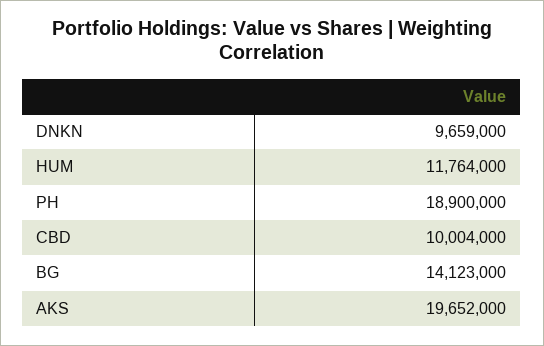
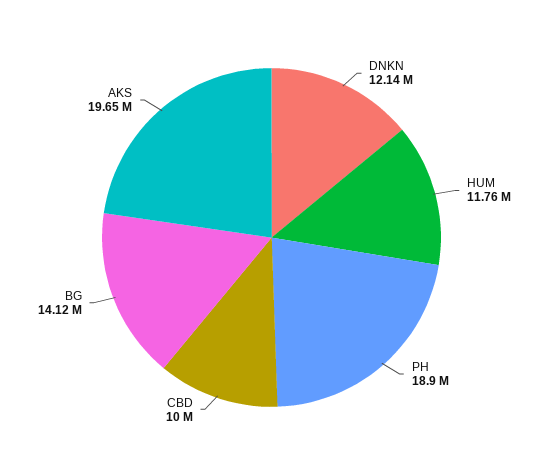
DNKN: 9659000 -> 12140000

